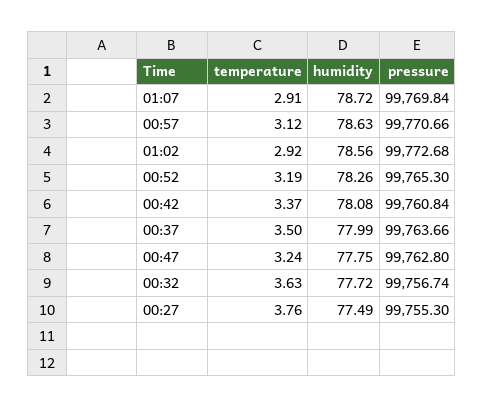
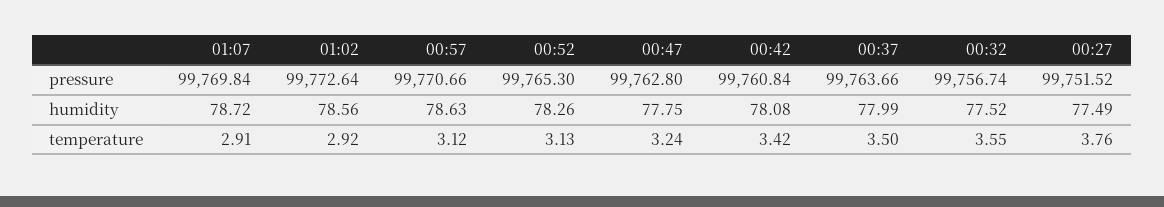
pressure, 01:02: 99772.68 -> 99772.64
temperature, 00:52: 3.19 -> 3.13
temperature, 00:42: 3.37 -> 3.42
temperature, 00:32: 3.63 -> 3.55
humidity, 00:32: 77.72 -> 77.52
pressure, 00:27: 99755.3 -> 99751.52

